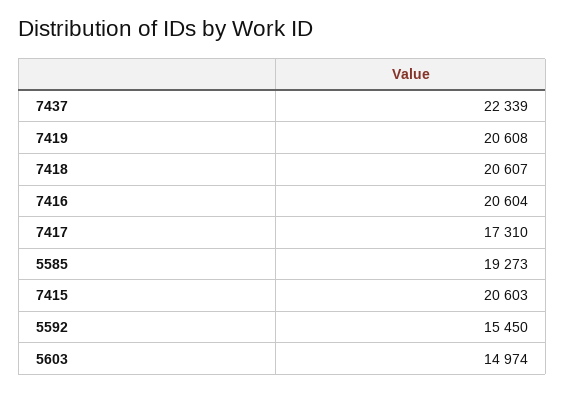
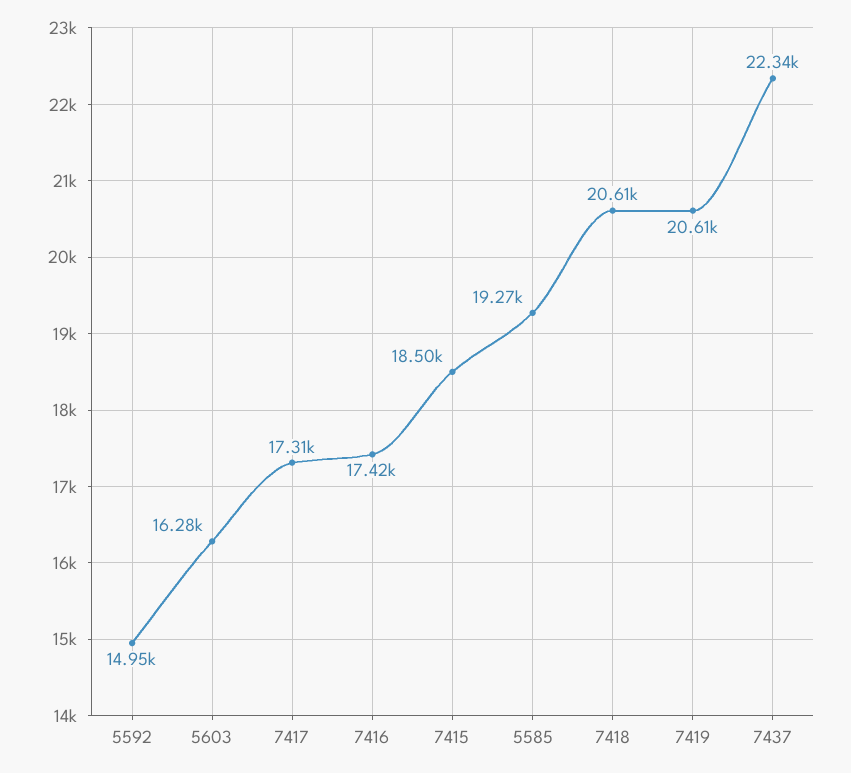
7416: 20604 -> 17420
7415: 20603 -> 18500
5592: 15450 -> 14950
5603: 14974 -> 16280

